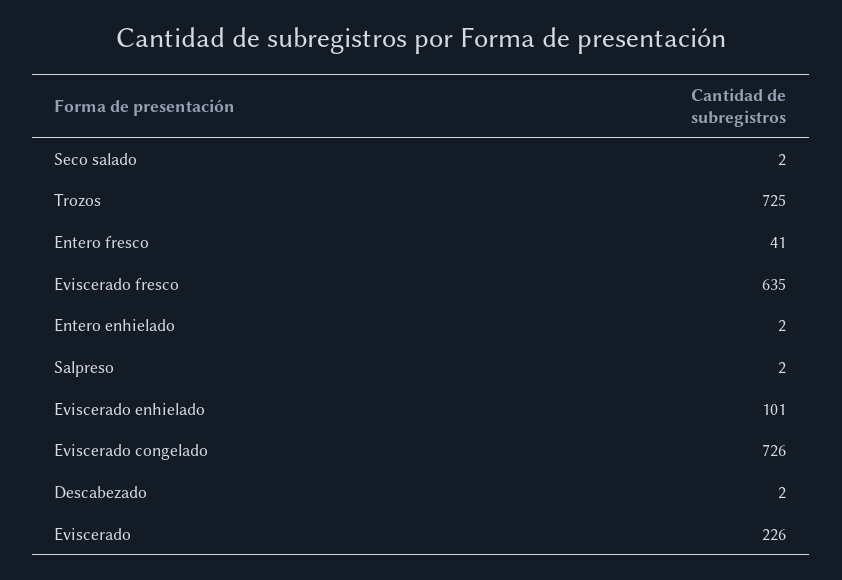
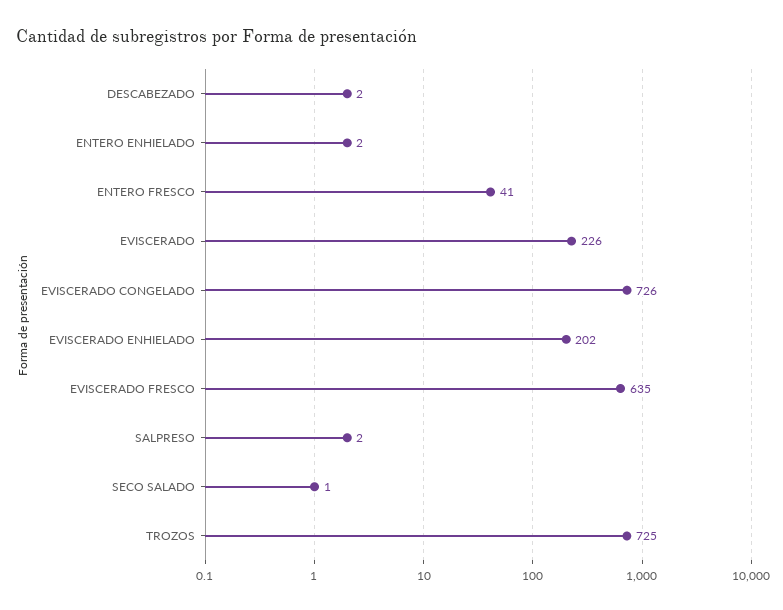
Seco salado: 2 -> 1
Eviscerado enhielado: 101 -> 202

